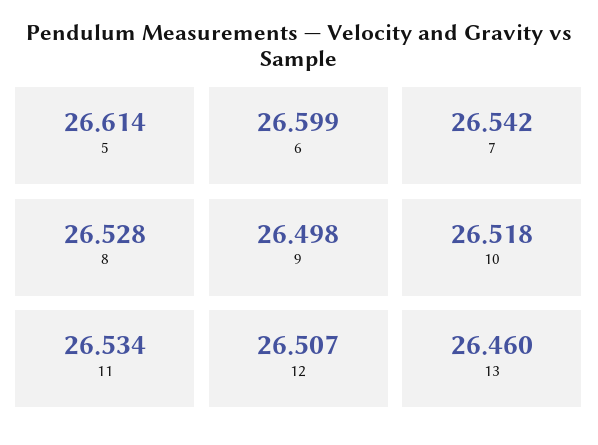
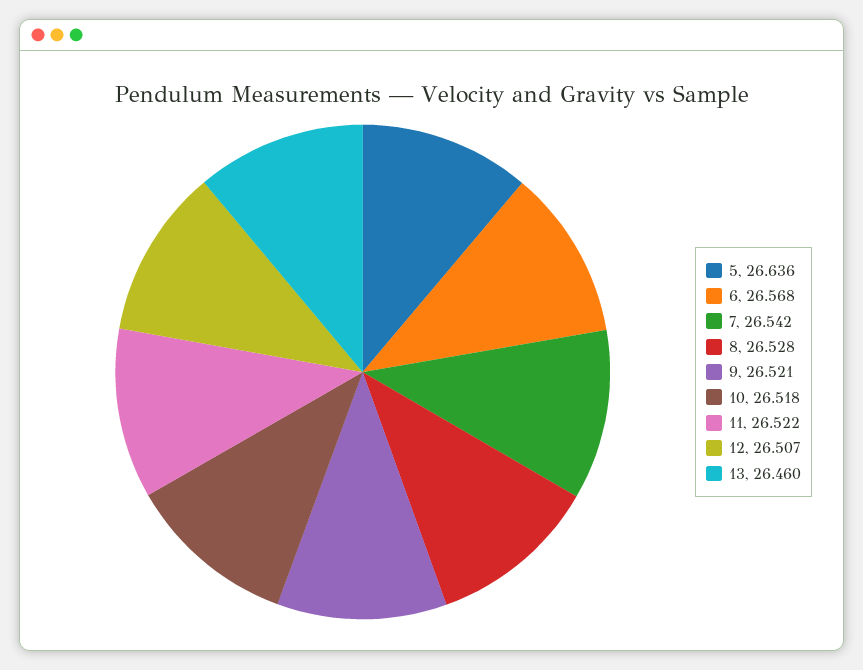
5: 26.614 -> 26.636
6: 26.599 -> 26.568
9: 26.498 -> 26.521
11: 26.534 -> 26.522

